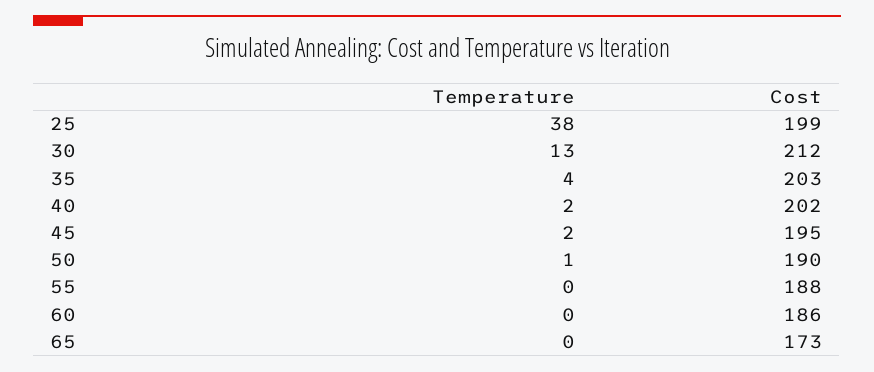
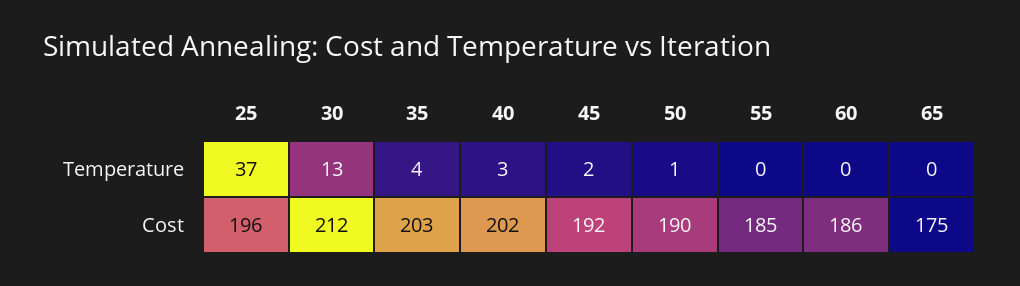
Temperature, 25: 38 -> 37
Cost, 25: 199 -> 196
Temperature, 40: 2 -> 3
Cost, 45: 195 -> 192
Cost, 55: 188 -> 185
Cost, 65: 173 -> 175

